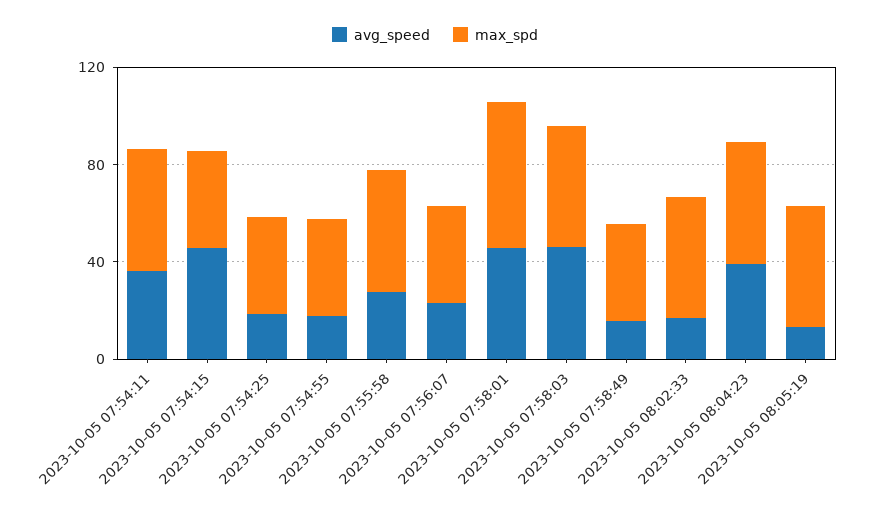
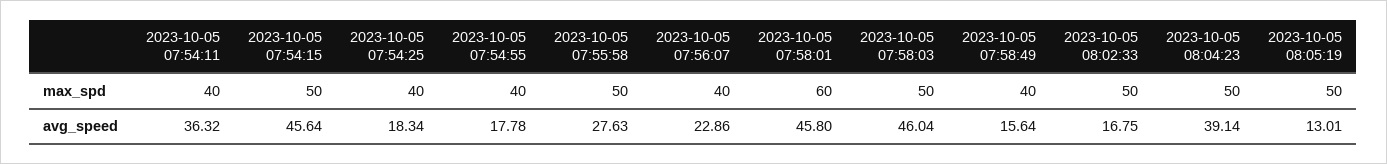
max_spd, 2023-10-05 07:54:11: 50 -> 40
max_spd, 2023-10-05 07:54:15: 40 -> 50

